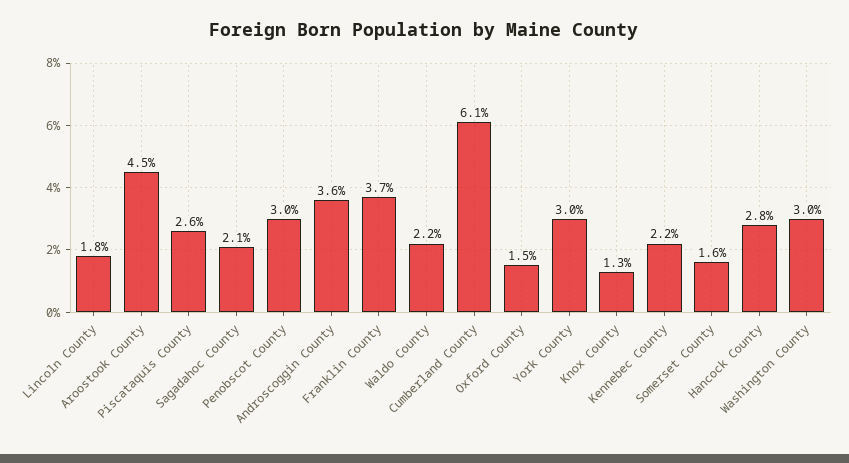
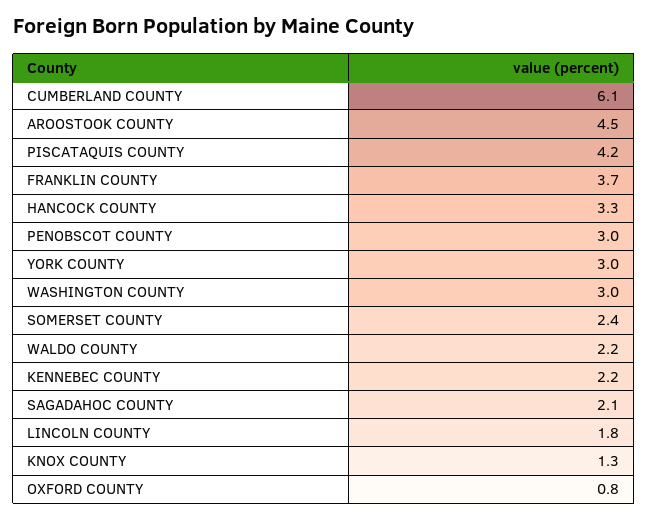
Piscataquis County: 2.6 -> 4.2
Androscoggin County: 3.6 -> none
Oxford County: 1.5 -> 0.8
Somerset County: 1.6 -> 2.4
Hancock County: 2.8 -> 3.3

